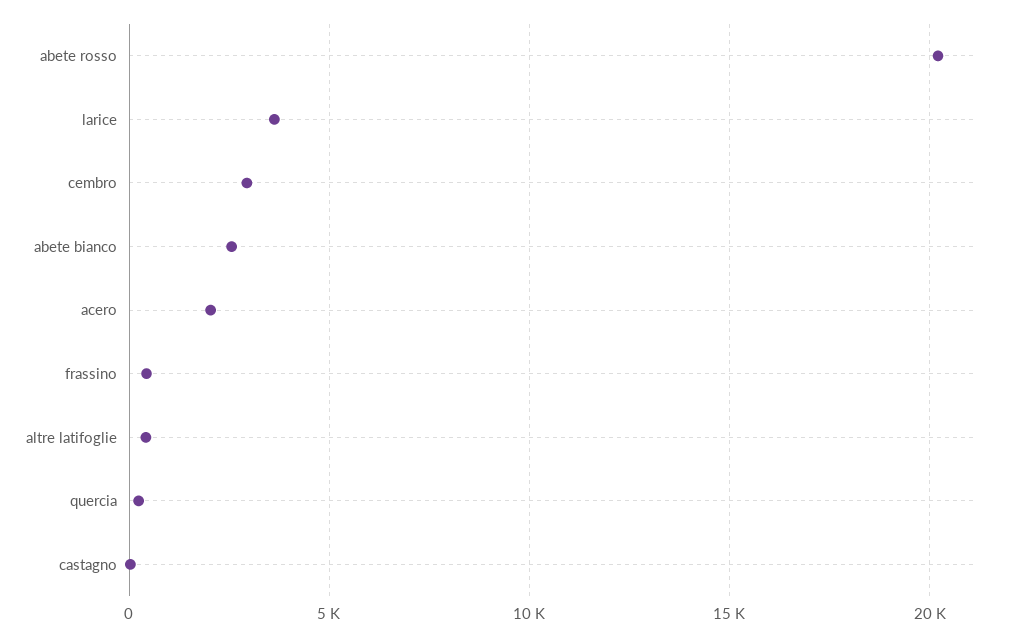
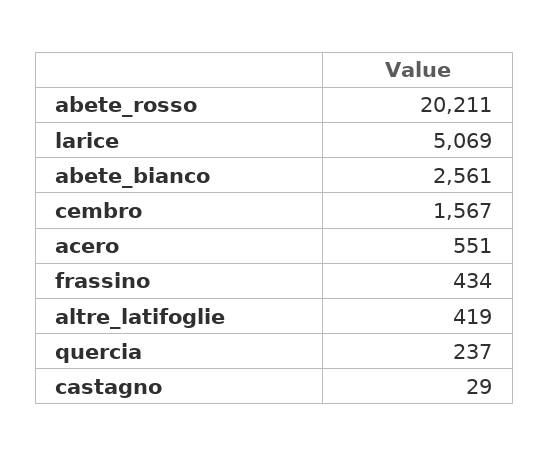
larice: 3500 -> 5069
cembro: 3000 -> 1567
acero: 2000 -> 551

